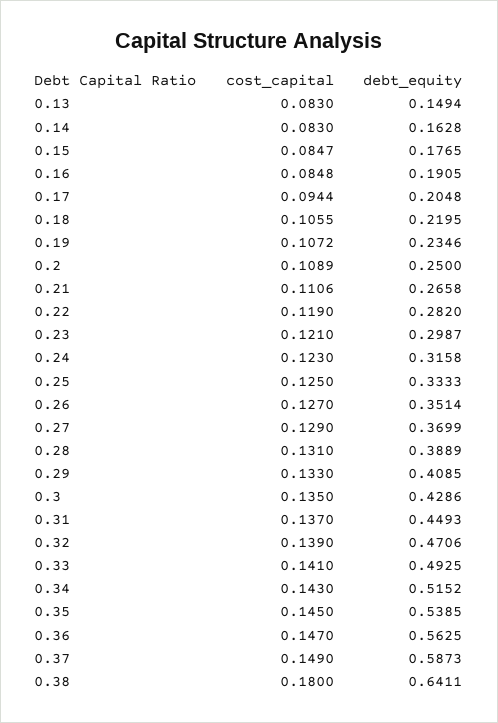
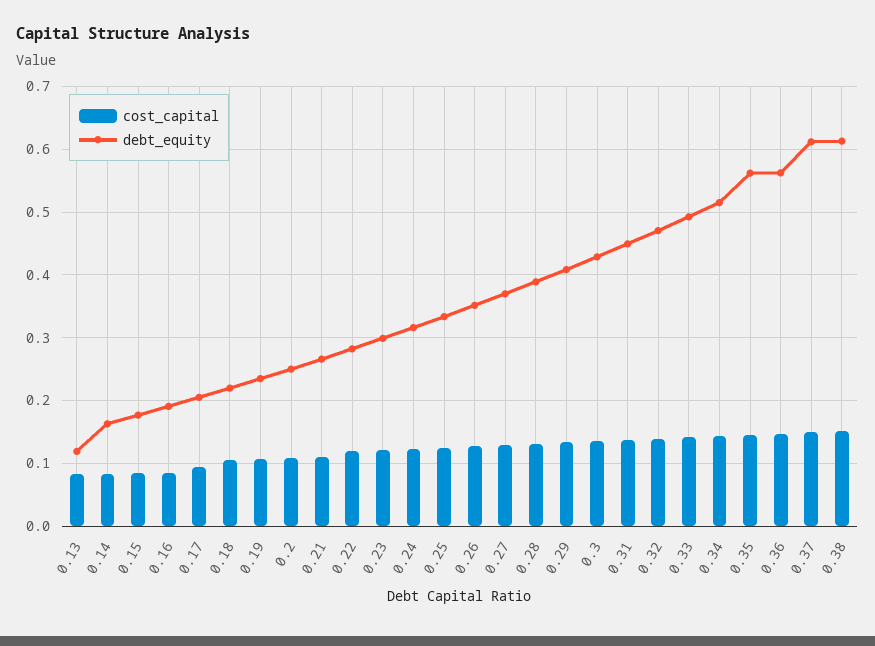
debt_equity, 0.13: 0.1494 -> 0.12
debt_equity, 0.35: 0.5385 -> 0.56
debt_equity, 0.37: 0.5873 -> 0.61
cost_capital, 0.38: 0.18 -> 0.15
debt_equity, 0.38: 0.6411 -> 0.61

